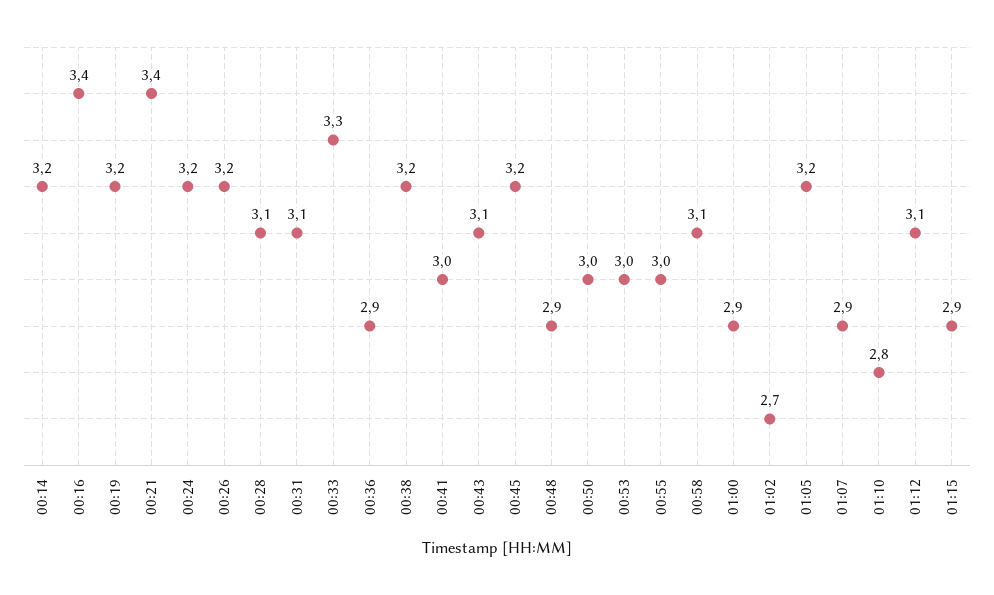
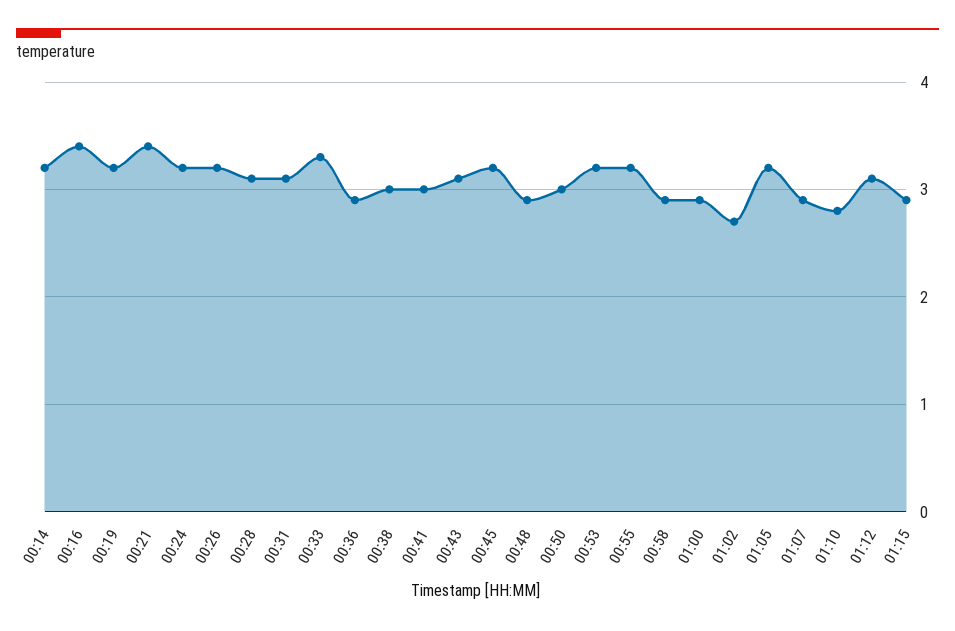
00:38: 3.2 -> 3
00:53: 3 -> 3.2
00:55: 3 -> 3.2
00:58: 3.1 -> 2.9

